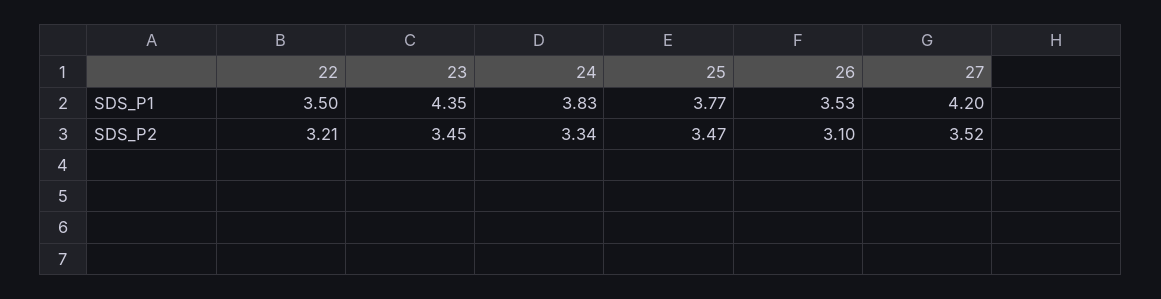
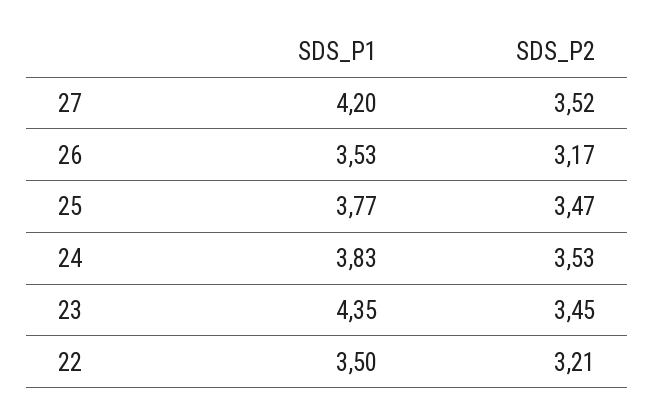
24, SDS_P2: 3.34 -> 3.53
26, SDS_P2: 3.1 -> 3.17

